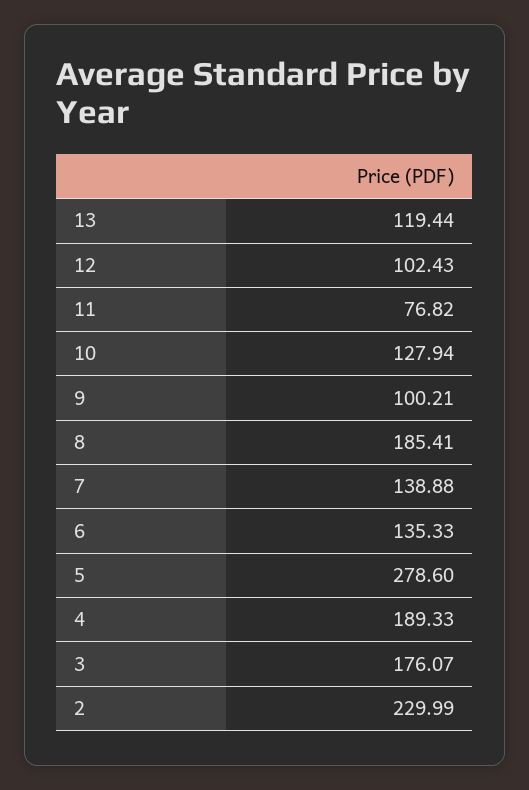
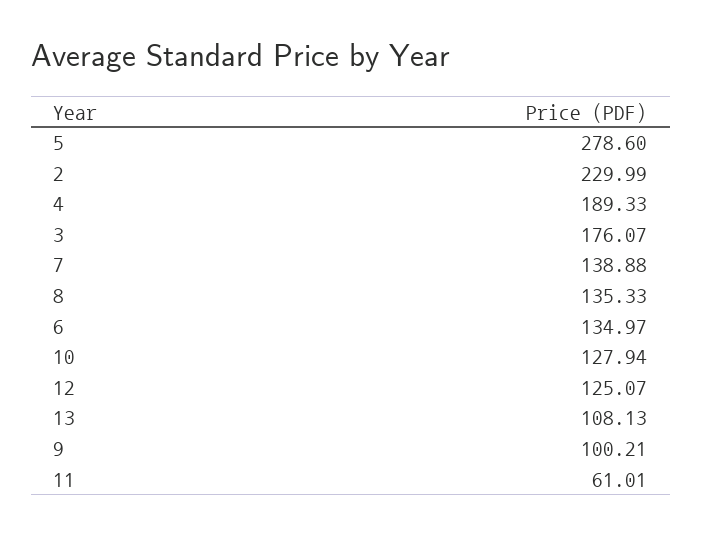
13: 119.44 -> 108.13
12: 102.43 -> 125.07
11: 76.82 -> 61.01
8: 185.41 -> 135.33
6: 135.33 -> 134.97

